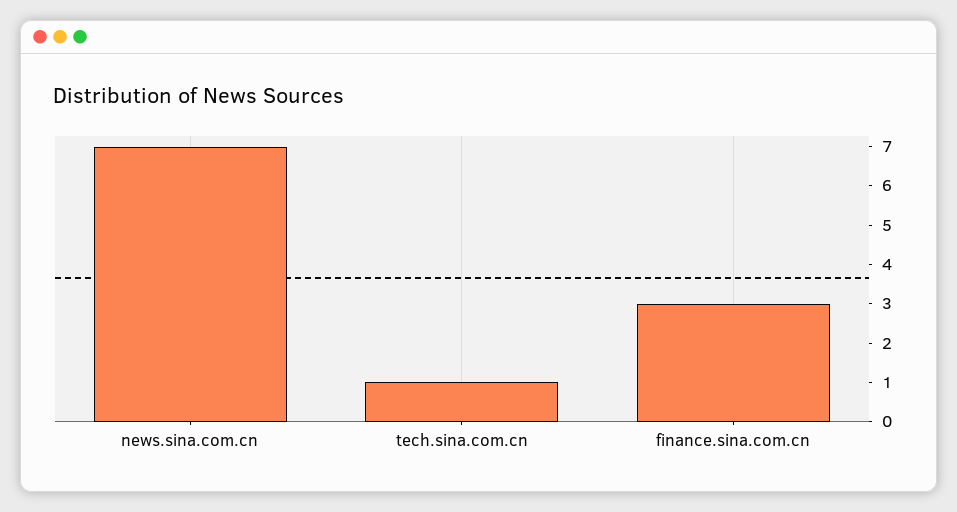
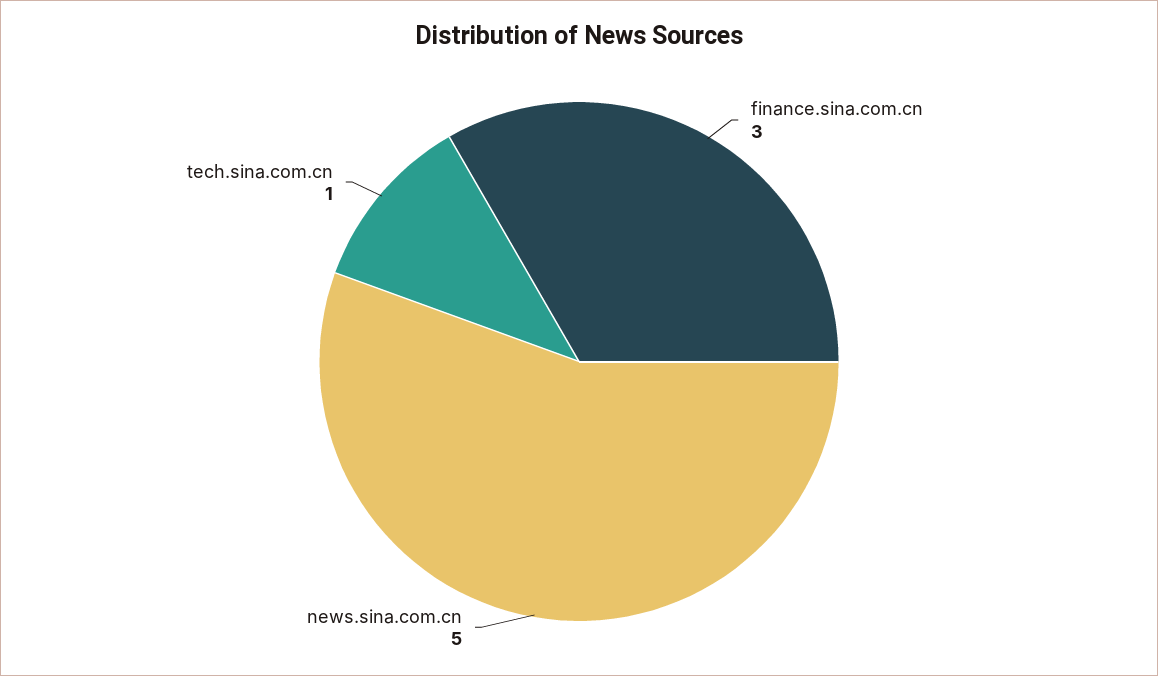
news.sina.com.cn: 7 -> 5

